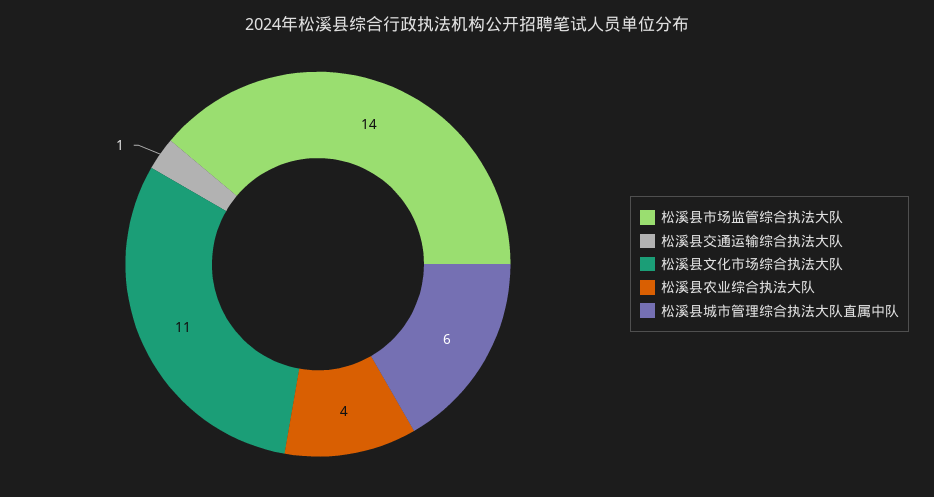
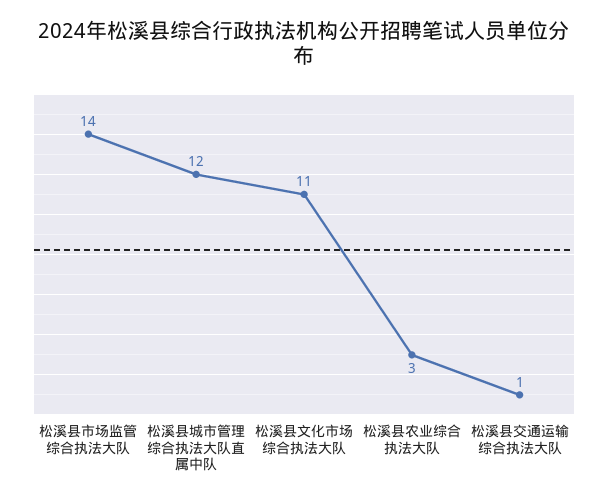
松溪县农业综合执法大队: 4 -> 3
松溪县城市管理综合执法大队直属中队: 6 -> 12

